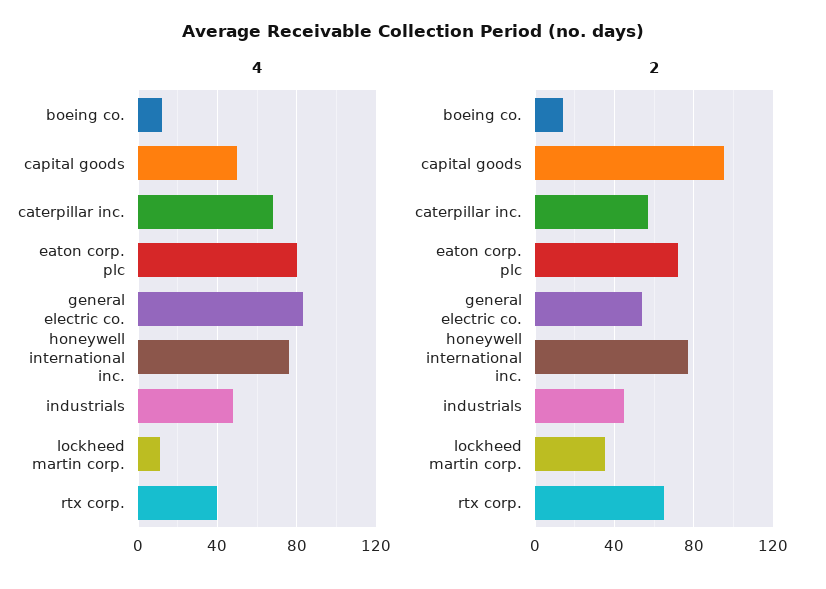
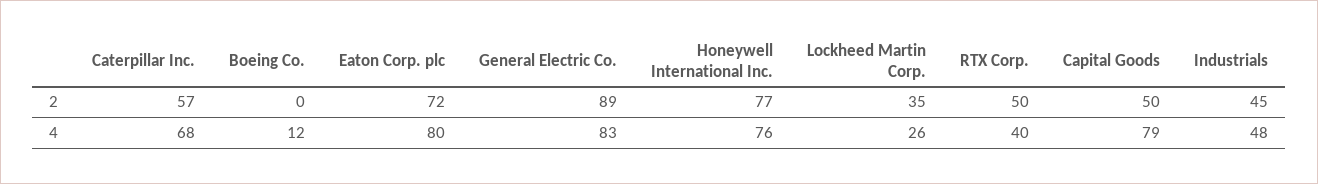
4, capital goods: 50 -> 79
4, lockheed martin corp.: 10 -> 26
2, boeing co.: 15 -> 0
2, capital goods: 95 -> 50
2, general electric co.: 55 -> 89
2, rtx corp.: 65 -> 50

